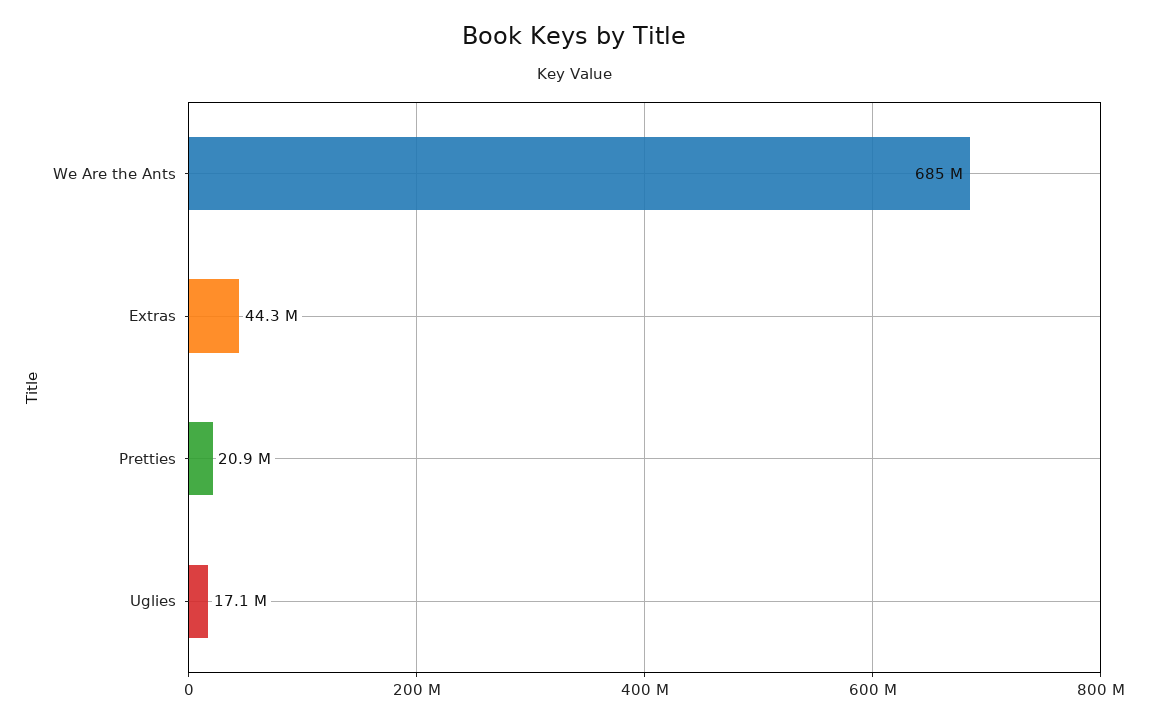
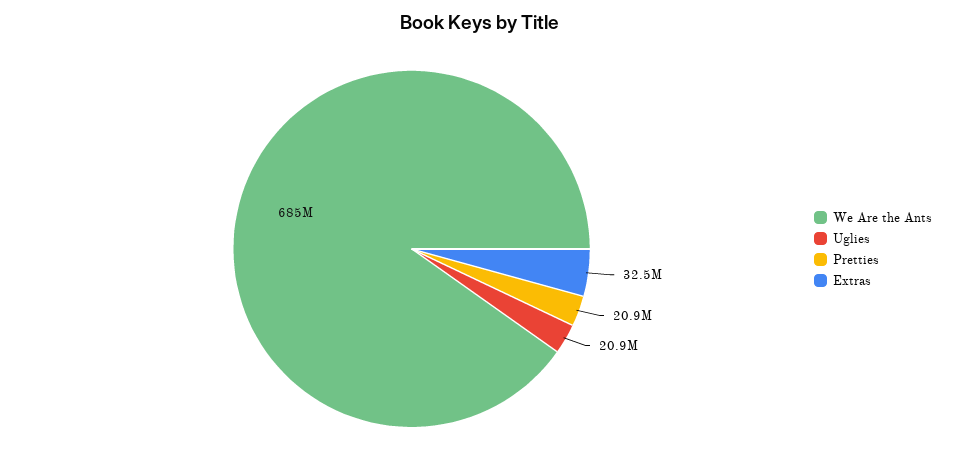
Extras: 44300000 -> 32500000
Uglies: 17100000 -> 20900000

